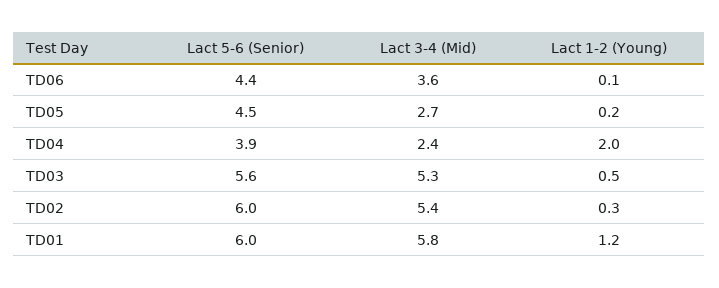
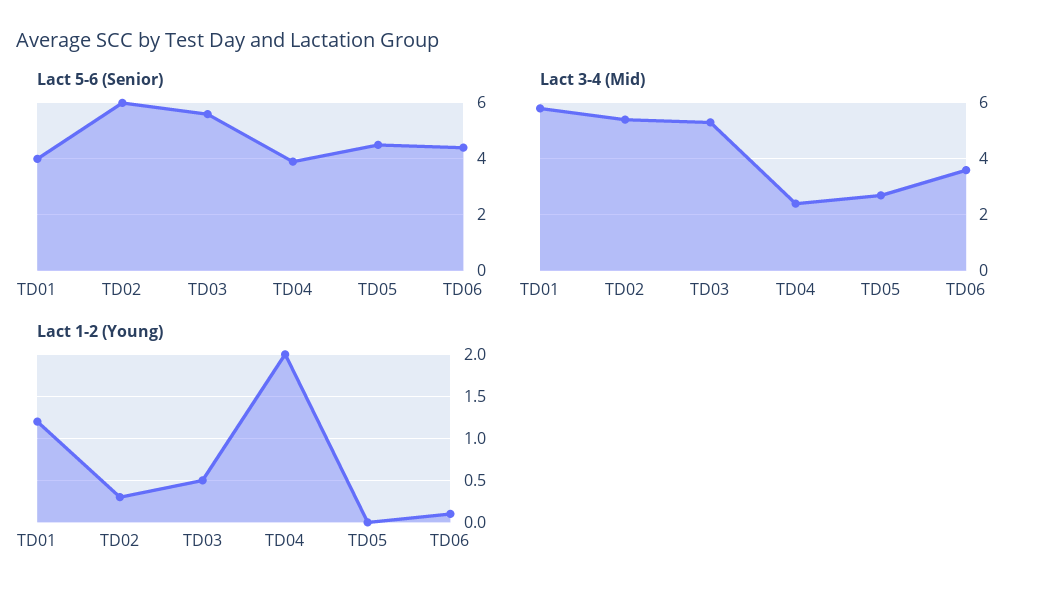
Lact 1-2 (Young), TD05: 0.2 -> 0
Lact 5-6 (Senior), TD01: 6 -> 4

